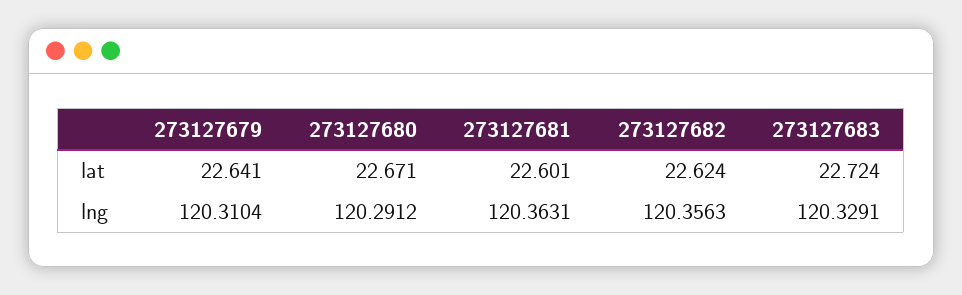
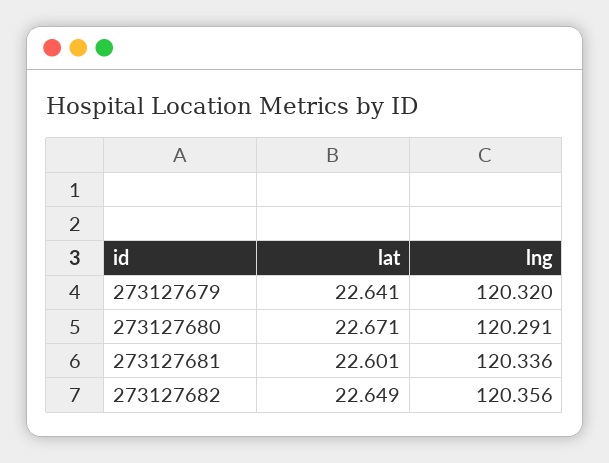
273127682, lat: 22.624 -> 22.649
273127683, lat: 22.724 -> none
273127679, lng: 120.3104 -> 120.32
273127681, lng: 120.3631 -> 120.336
273127683, lng: 120.3291 -> none

